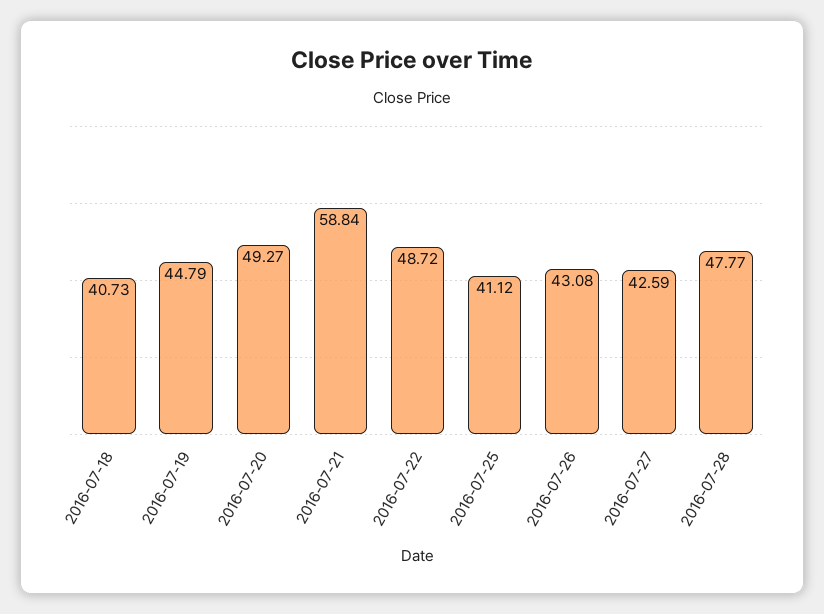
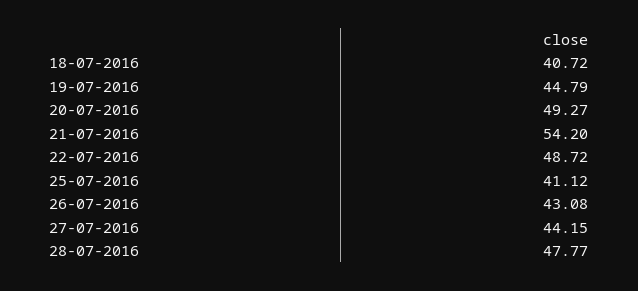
2016-07-18: 40.73 -> 40.72
2016-07-21: 58.84 -> 54.2
2016-07-27: 42.59 -> 44.15

